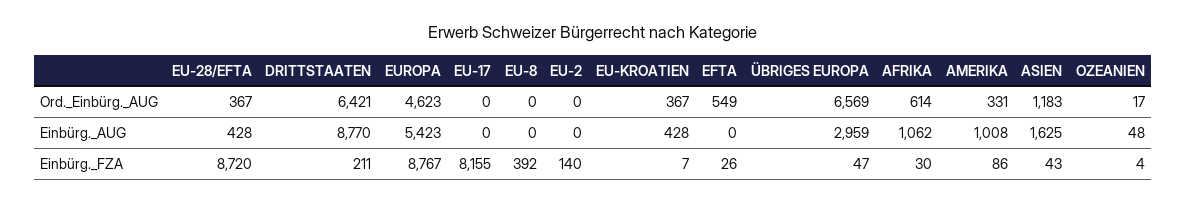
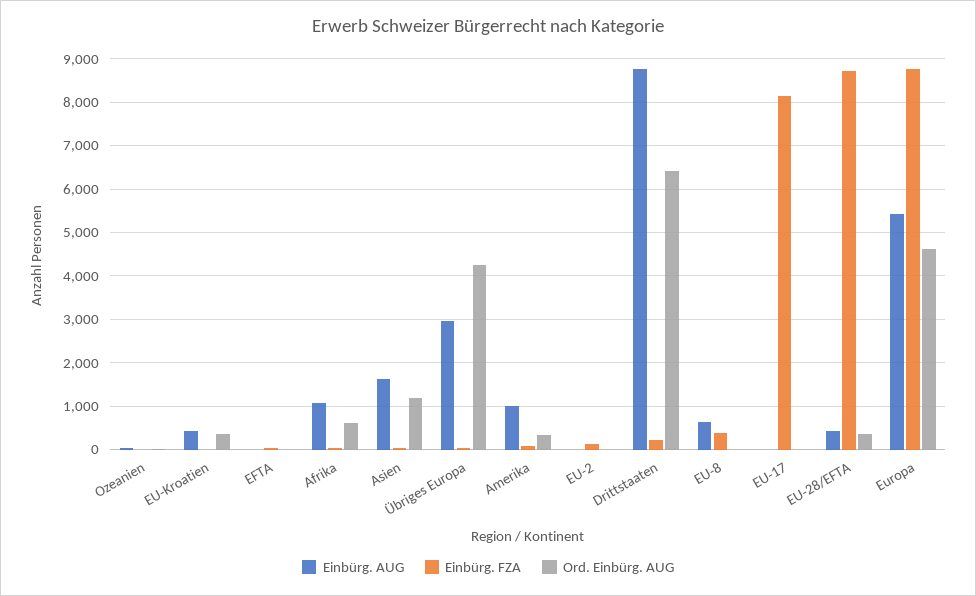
Ord._Einbürg._AUG, EFTA: 549 -> 0
Ord._Einbürg._AUG, ÜBRIGES EUROPA: 6569 -> 4200
Einbürg._AUG, EU-8: 0 -> 600

